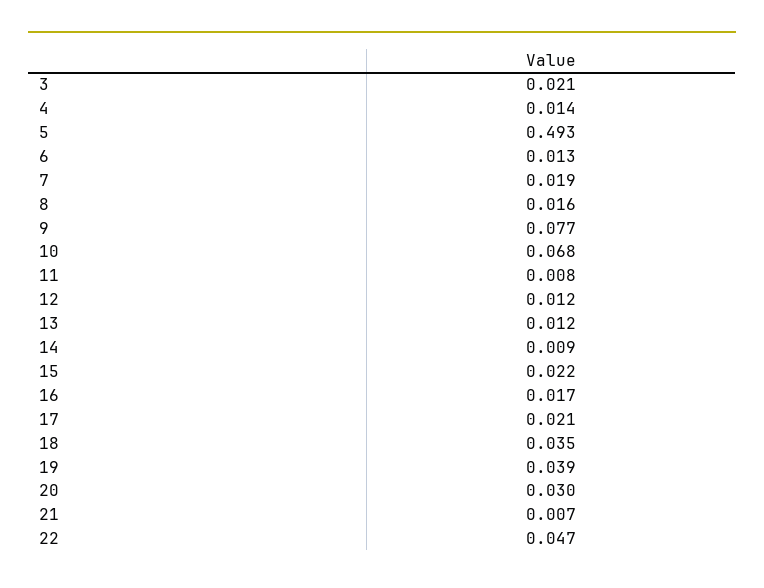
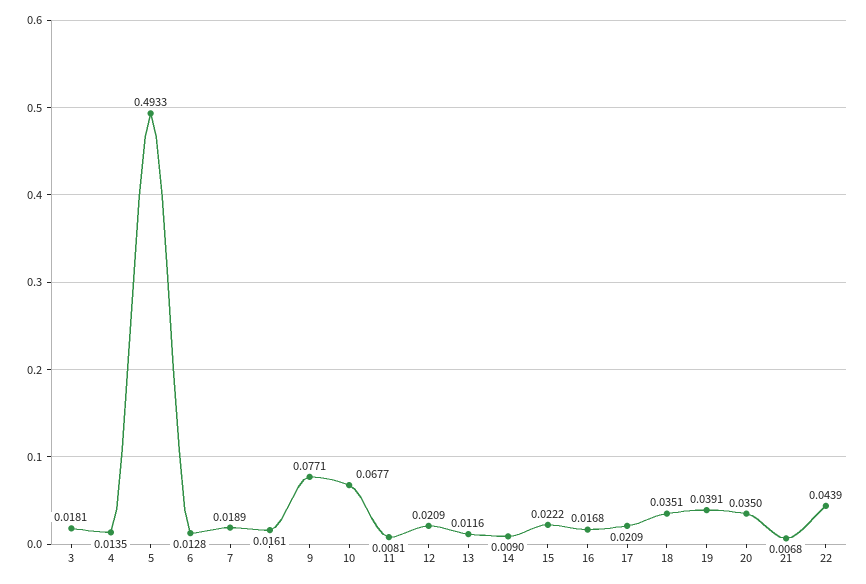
3: 0.021 -> 0.0181
12: 0.012 -> 0.0209
20: 0.03 -> 0.035
22: 0.047 -> 0.0439

